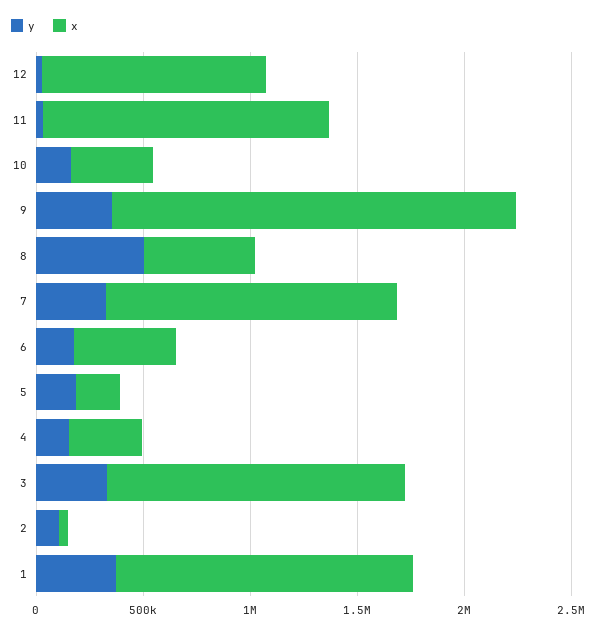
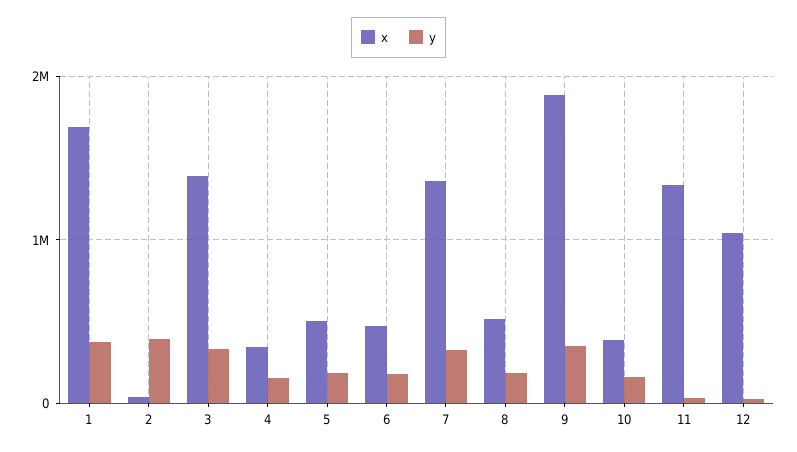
y, 8: 500000 -> 200000
x, 5: 200000 -> 500000
y, 2: 100000 -> 400000
x, 1: 1400000 -> 1700000

